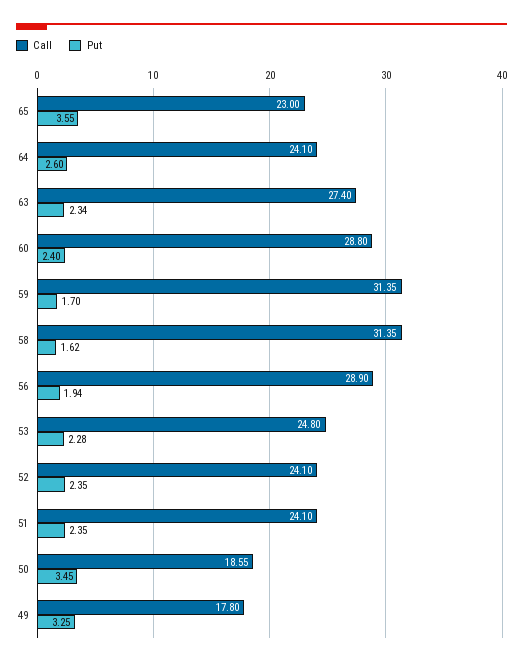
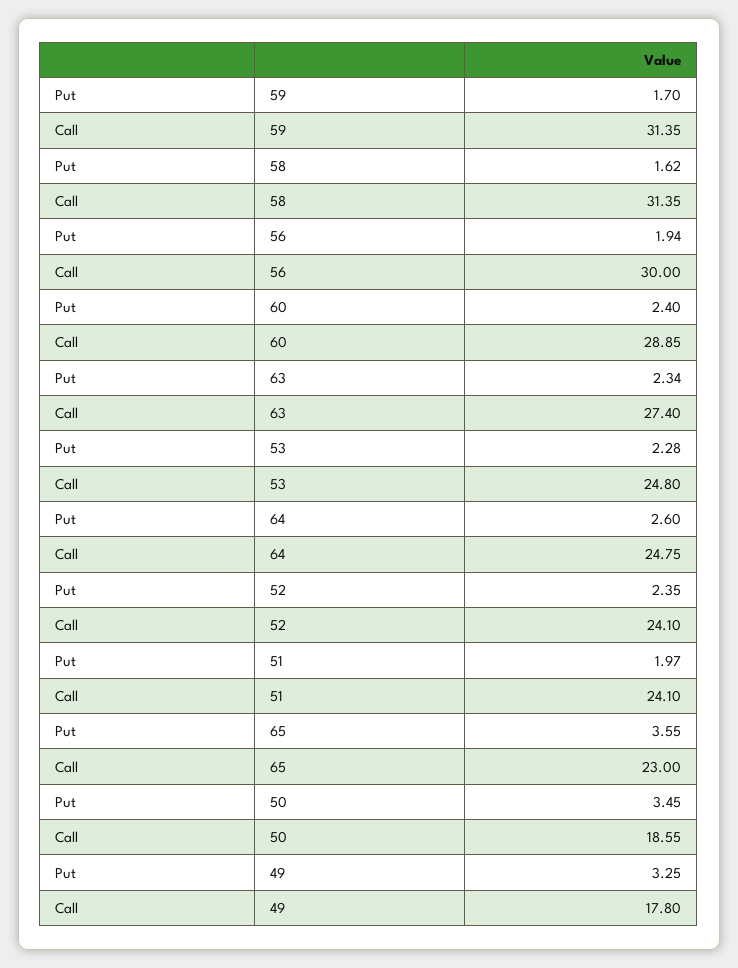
Call, 64: 24.1 -> 24.75
Call, 60: 28.8 -> 28.85
Call, 56: 28.9 -> 30
Put, 51: 2.35 -> 1.97

